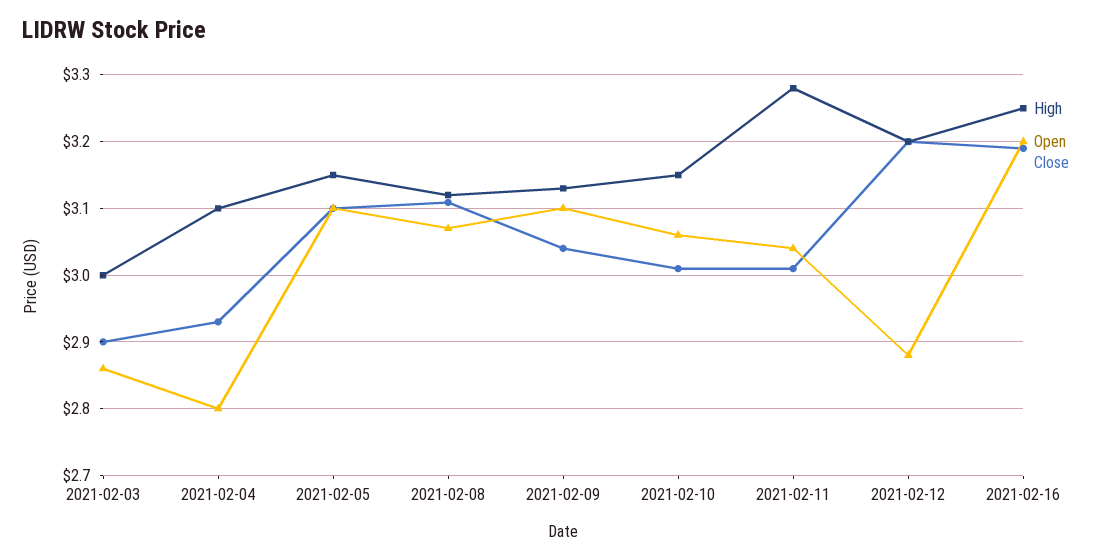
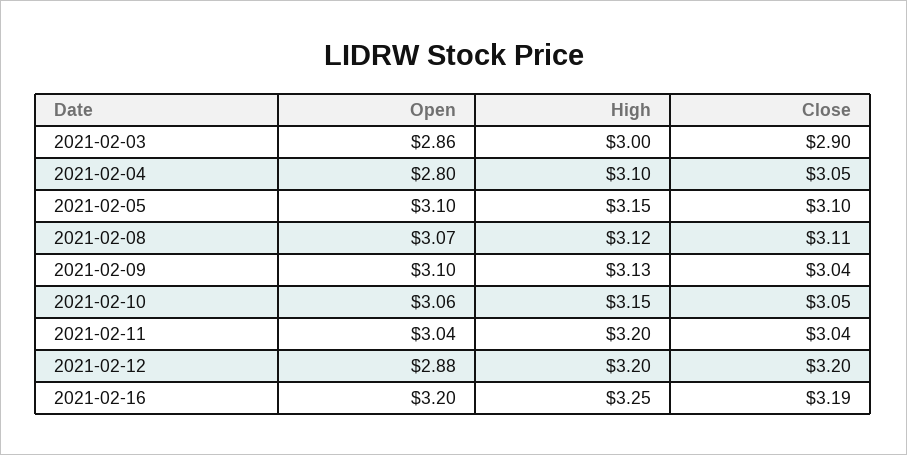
Close, 2021-02-04: 2.93 -> 3.05
Close, 2021-02-10: 3.01 -> 3.05
High, 2021-02-11: 3.28 -> 3.2
Close, 2021-02-11: 3.01 -> 3.04

